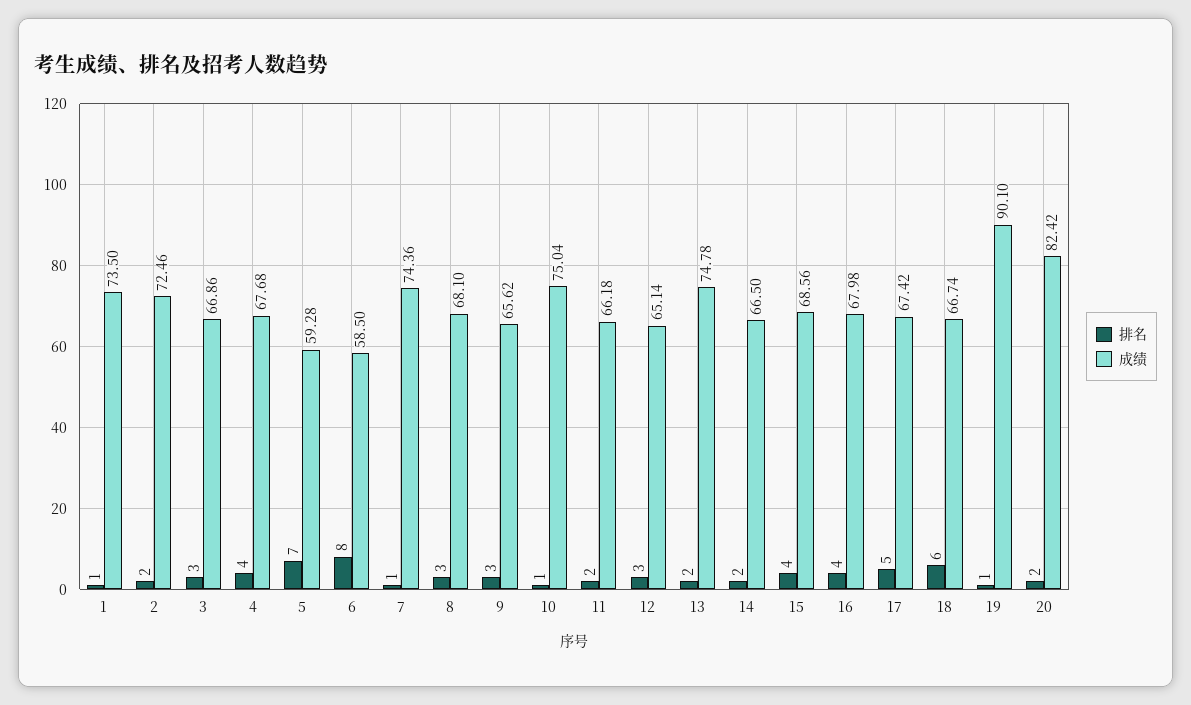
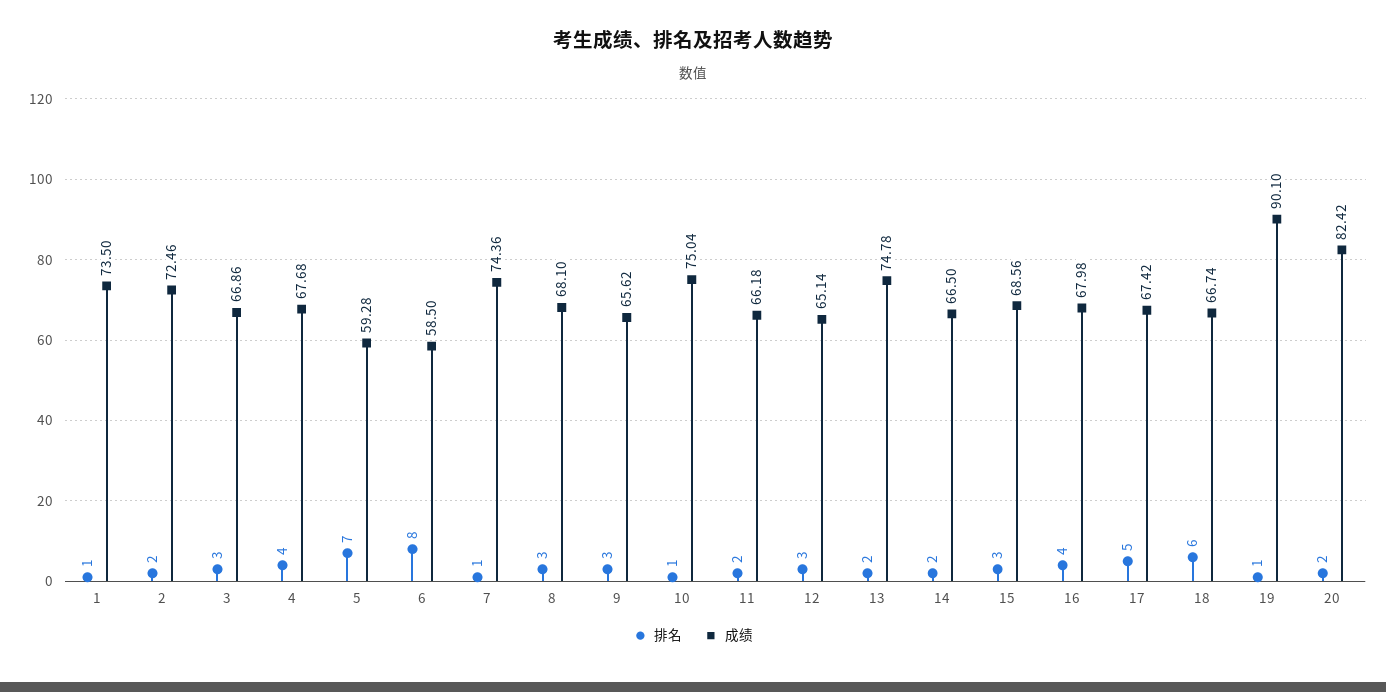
排名, 15: 4 -> 3

